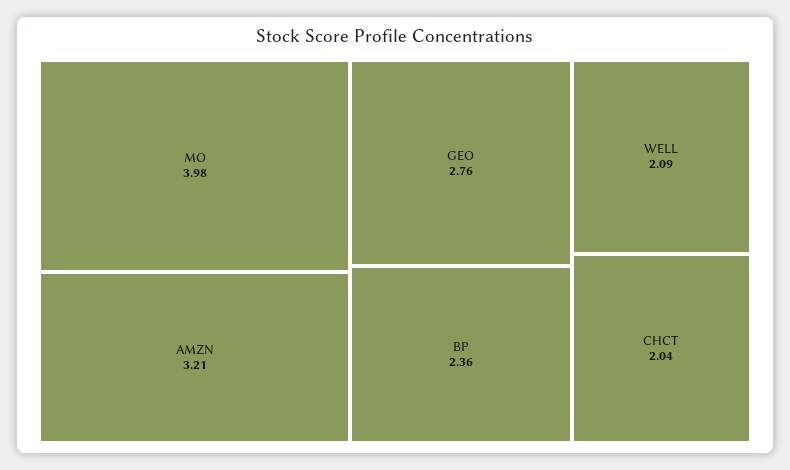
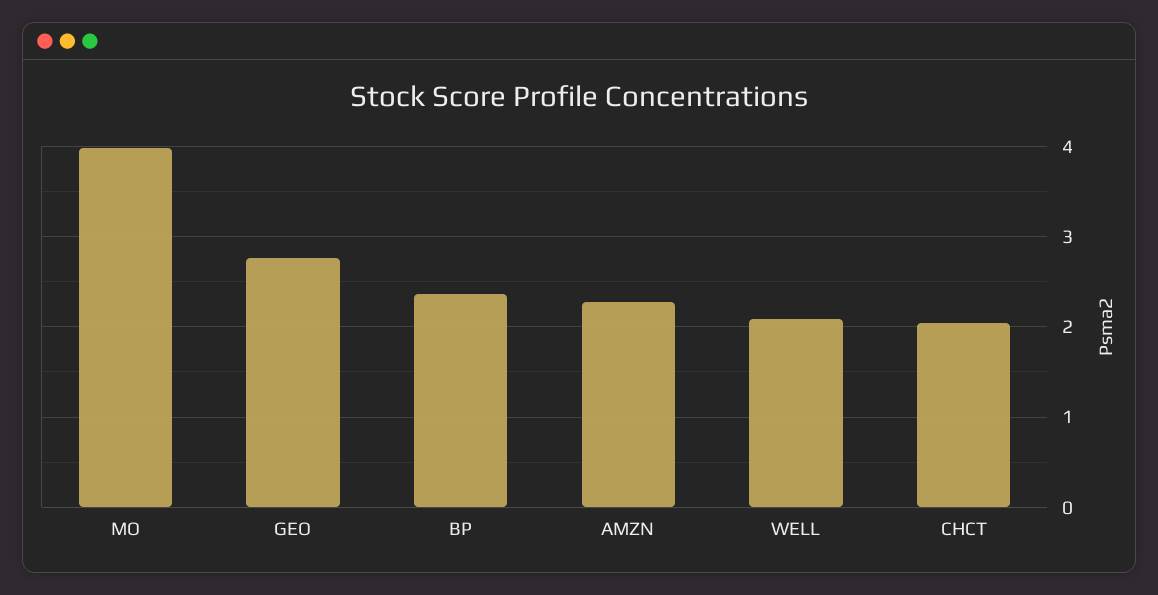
AMZN: 3.21 -> 2.3

